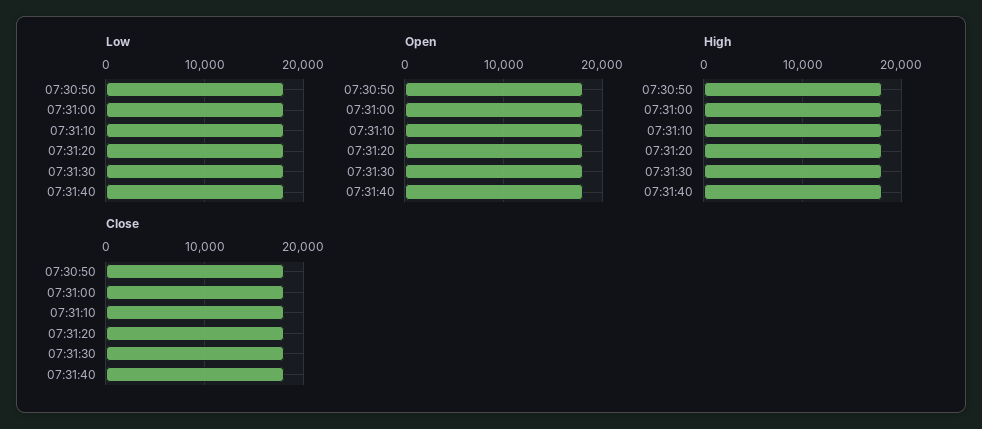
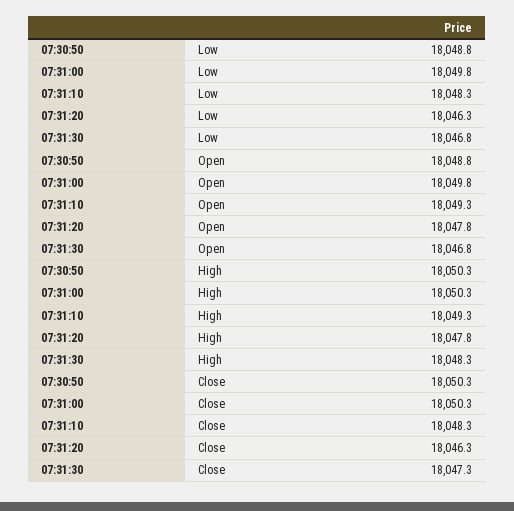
Low, 07:31:40: 18000 -> none
Open, 07:31:40: 18000 -> none
High, 07:31:40: 18000 -> none
Close, 07:31:40: 18000 -> none

